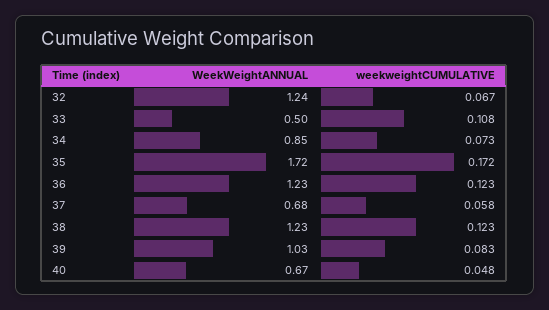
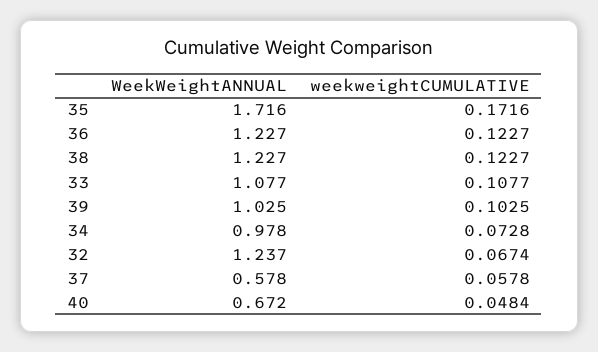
WeekWeightANNUAL, 33: 0.5 -> 1.077
WeekWeightANNUAL, 34: 0.85 -> 0.978
WeekWeightANNUAL, 37: 0.68 -> 0.578
weekweightCUMULATIVE, 39: 0.083 -> 0.1025

